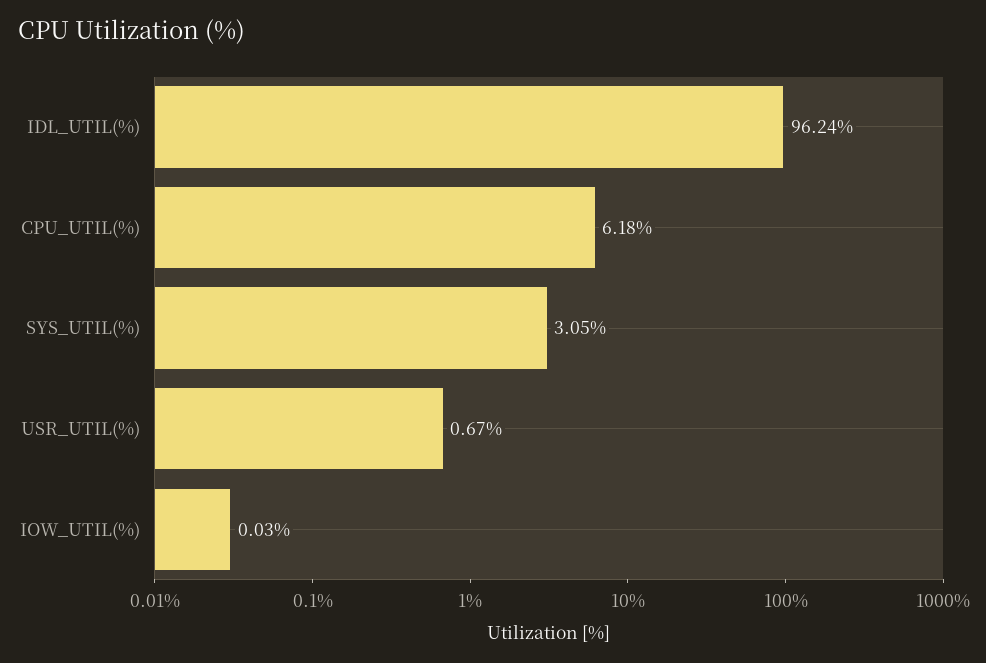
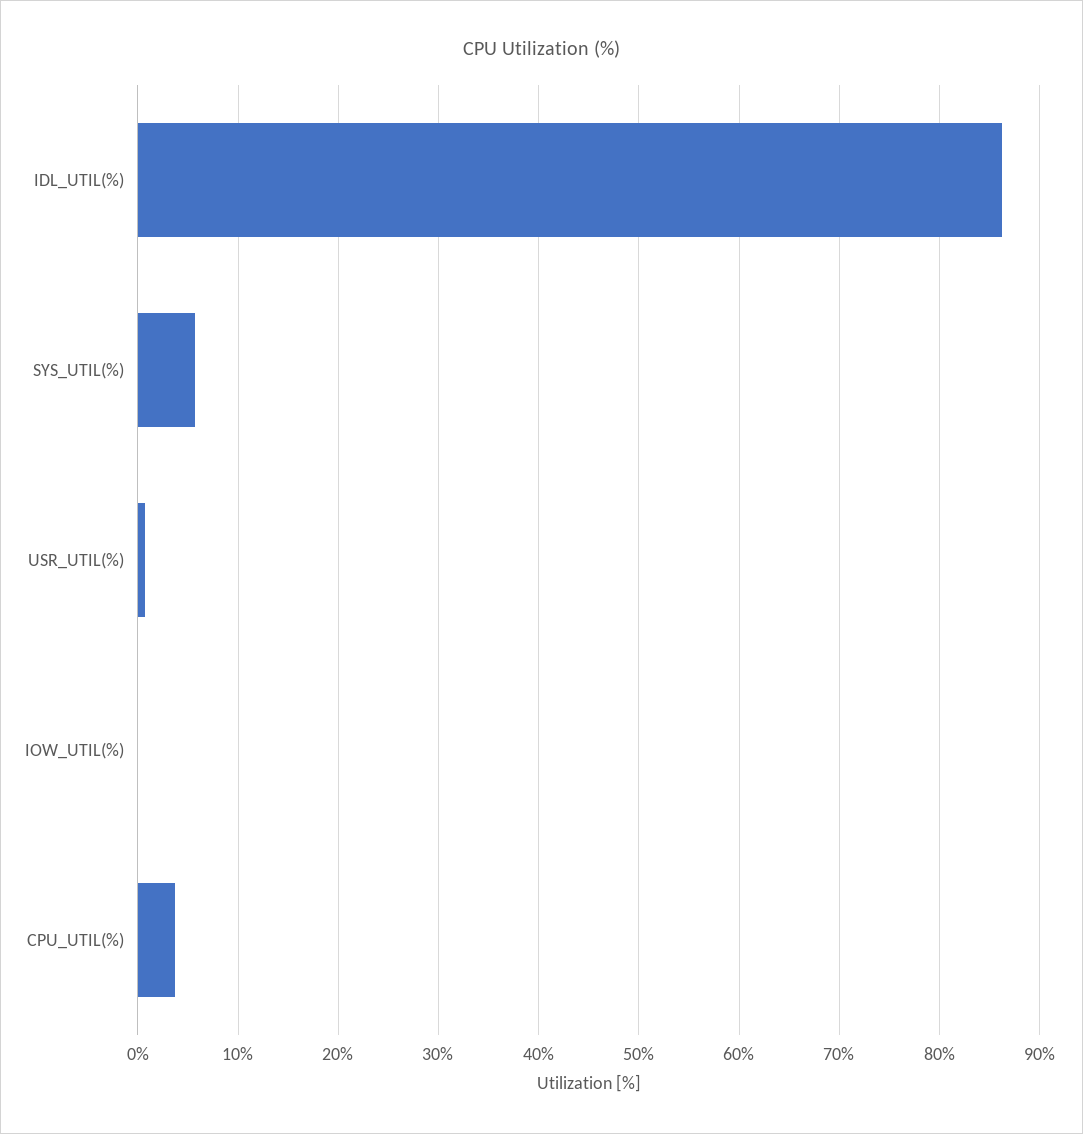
IDL_UTIL(%): 96.24 -> 86
CPU_UTIL(%): 6.18 -> 4
SYS_UTIL(%): 3.05 -> 6

